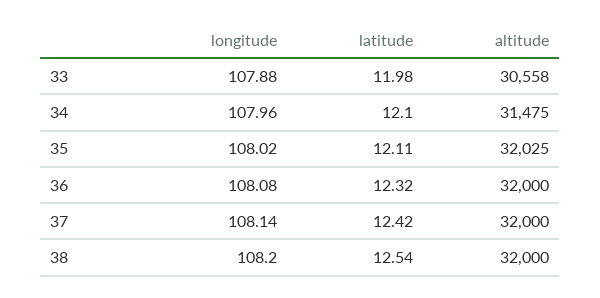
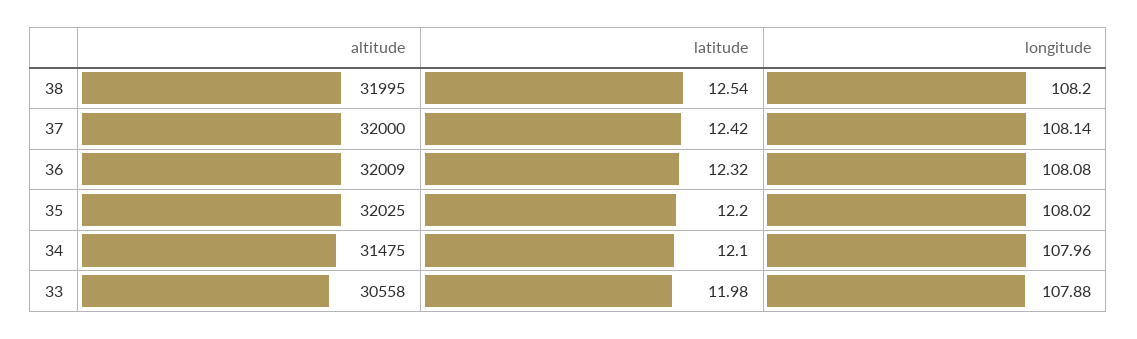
latitude, 35: 12.11 -> 12.2
altitude, 36: 32000 -> 32009
altitude, 38: 32000 -> 31995

